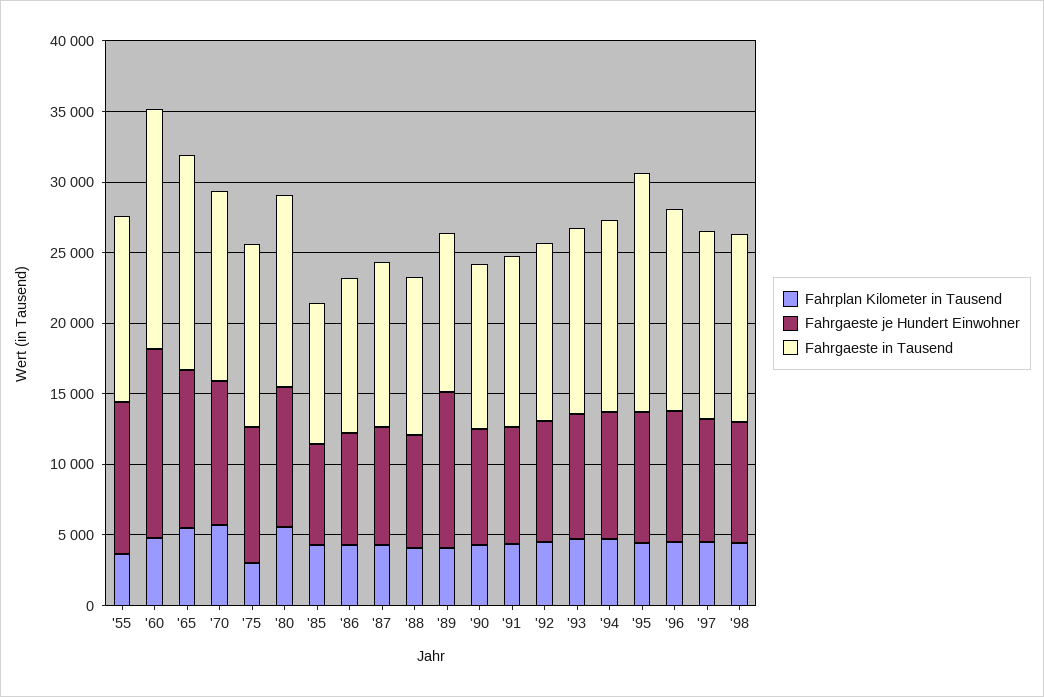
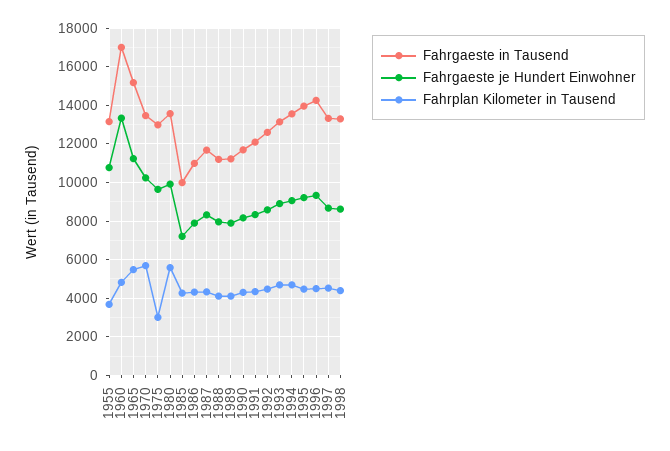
Fahrgaeste je Hundert Einwohner, '89: 11000 -> 8000
Fahrgaeste in Tausend, '95: 17000 -> 14000

